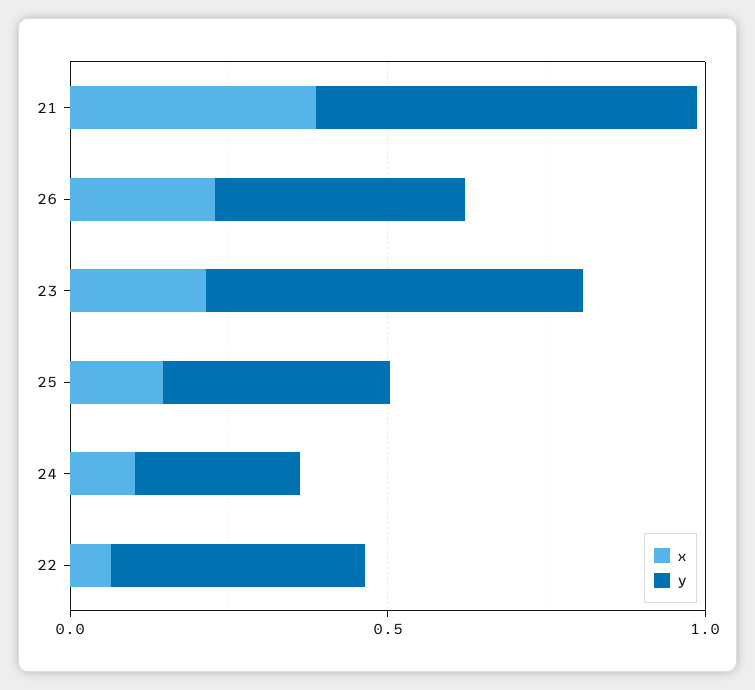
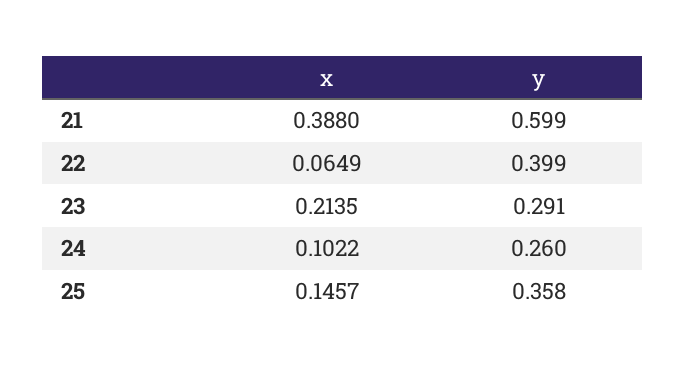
x, 26: 0.2 -> none
y, 26: 0.4 -> none
y, 23: 0.6 -> 0.291

